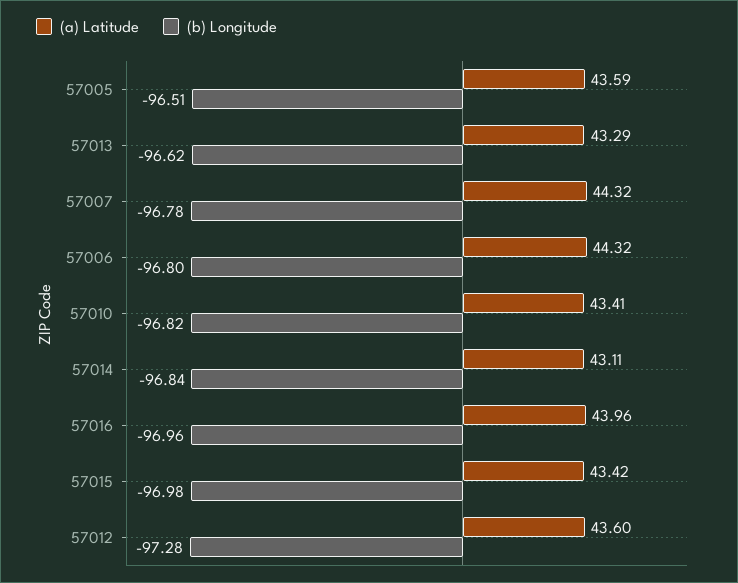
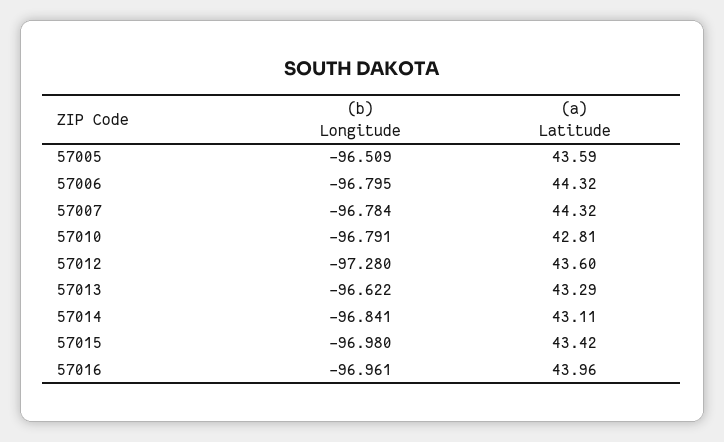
(a) Latitude, 57010: 43.41 -> 42.81
(b) Longitude, 57010: -96.82 -> -96.791

